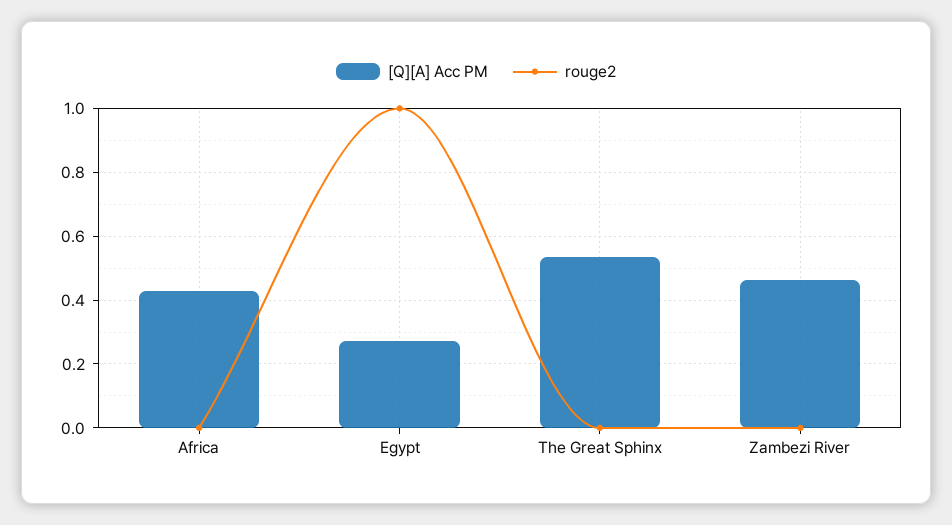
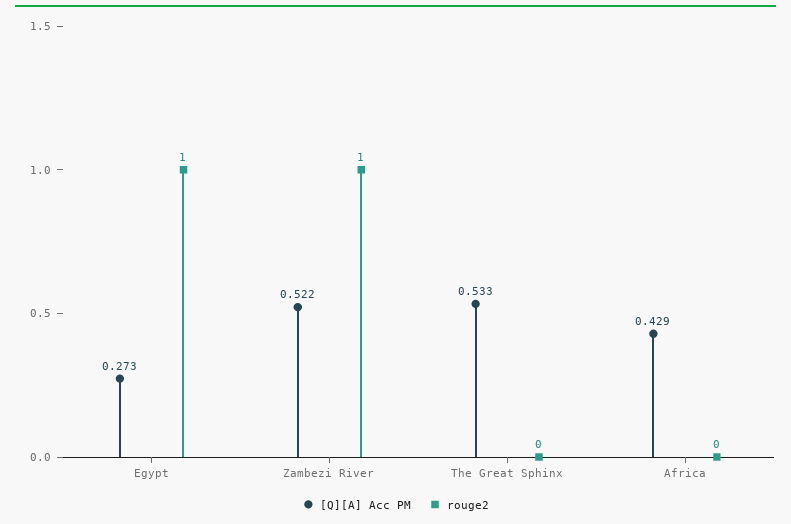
[Q][A] Acc PM, Zambezi River: 0.46 -> 0.522
rouge2, Zambezi River: 0 -> 1

